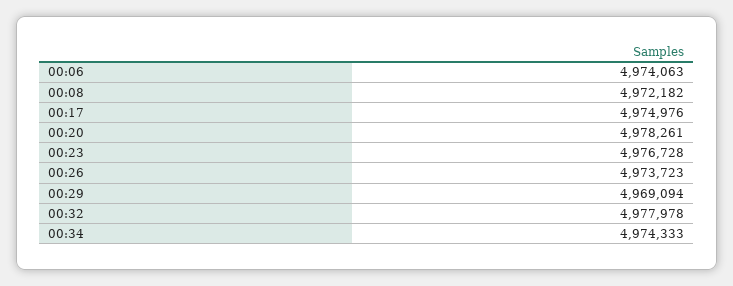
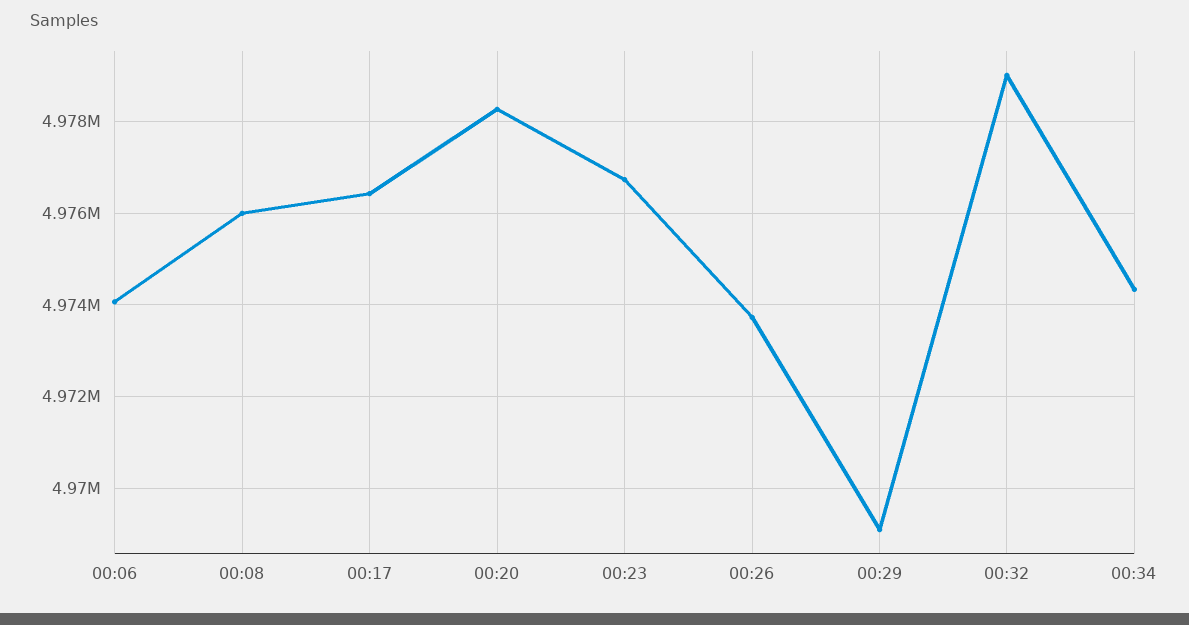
00:08: 4972182 -> 4976000
00:17: 4974976 -> 4976400
00:32: 4977978 -> 4979000

